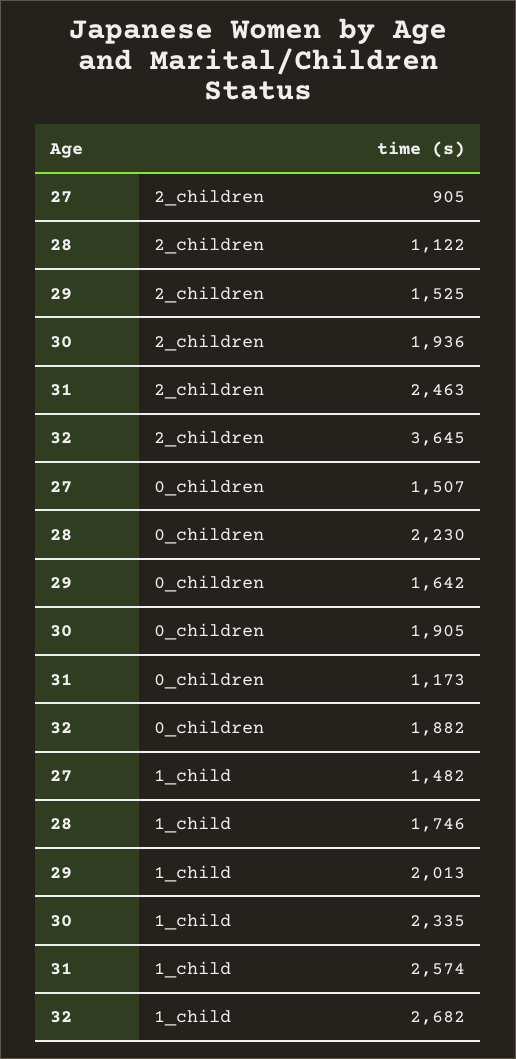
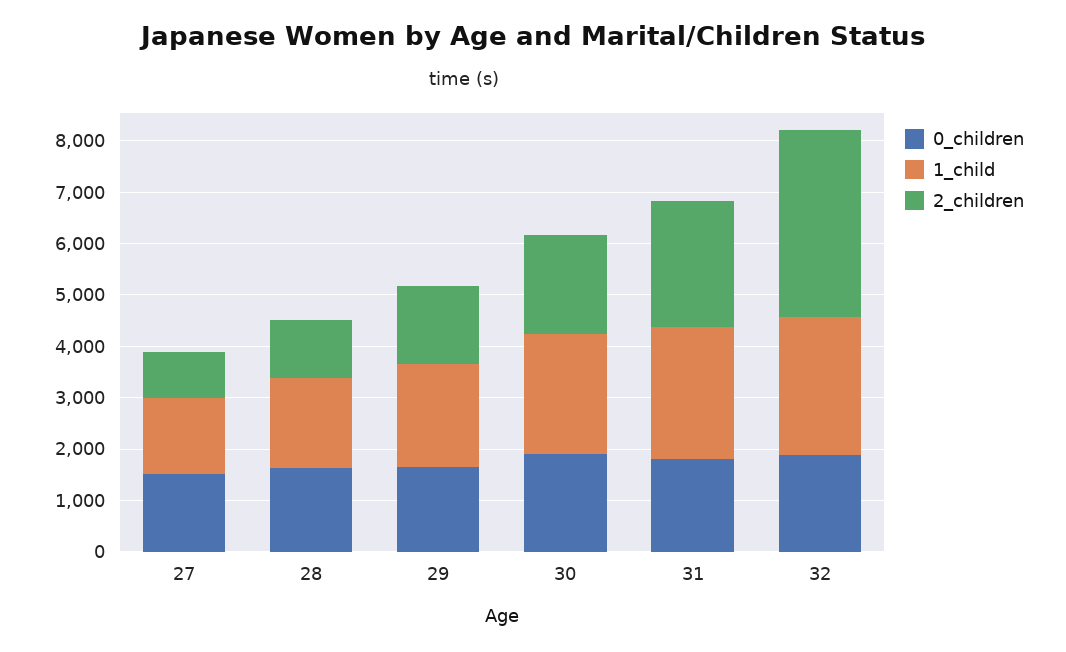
0_children, 28: 2230 -> 1600
0_children, 31: 1173 -> 1800

